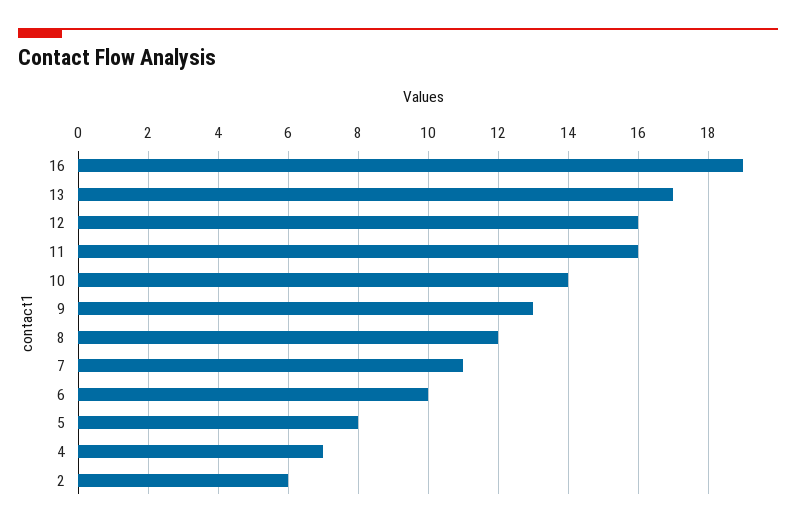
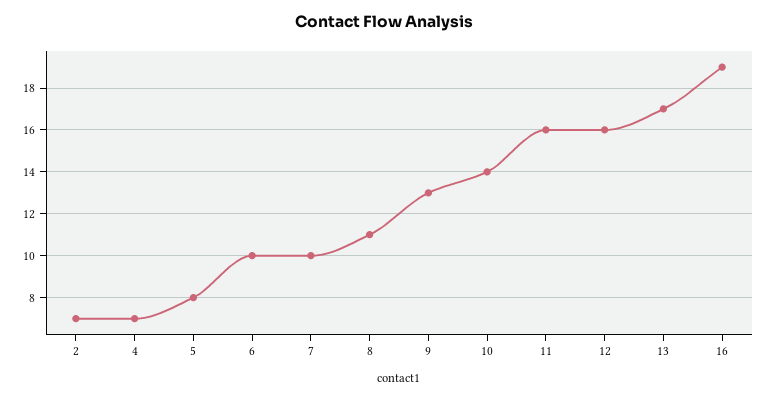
8: 12 -> 11
7: 11 -> 10
2: 6 -> 7

